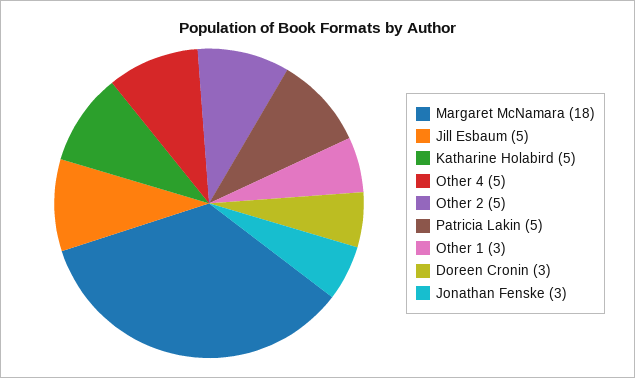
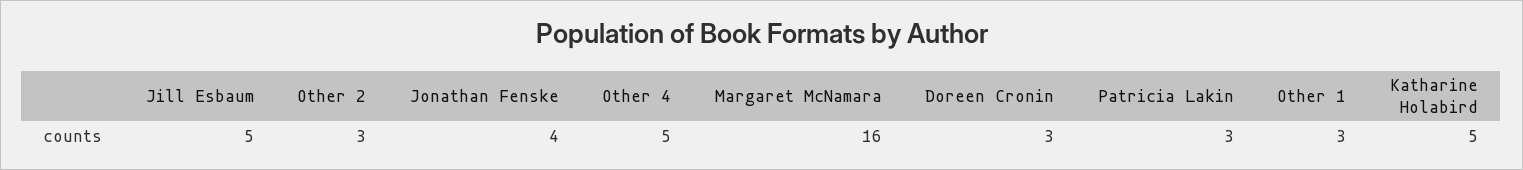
Margaret McNamara: 18 -> 16
Other 2: 5 -> 3
Patricia Lakin: 5 -> 3
Jonathan Fenske: 3 -> 4

